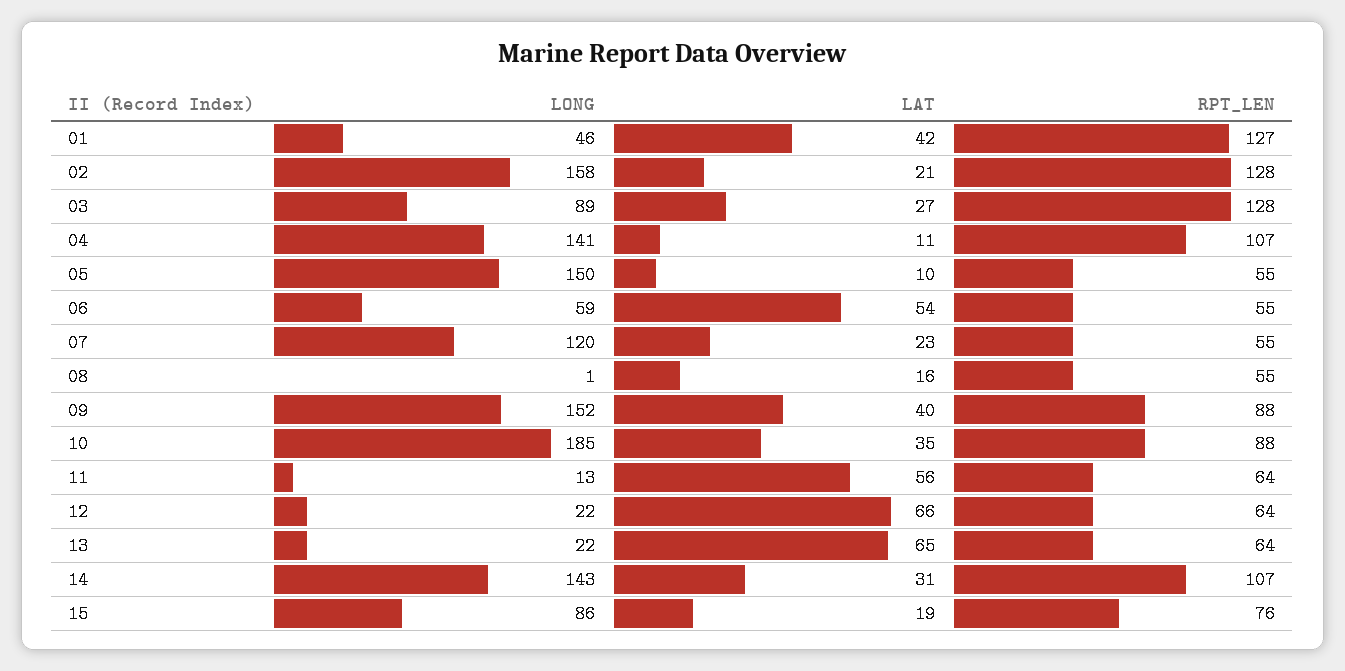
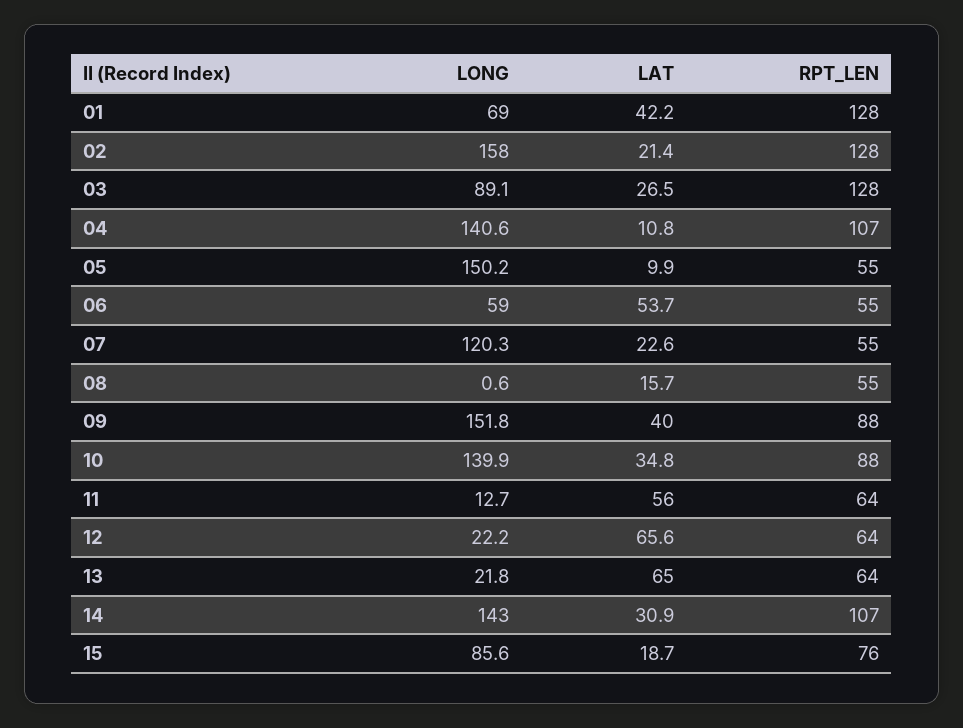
LONG, 01: 46 -> 69
RPT_LEN, 01: 127 -> 128
LONG, 10: 185 -> 139.9

